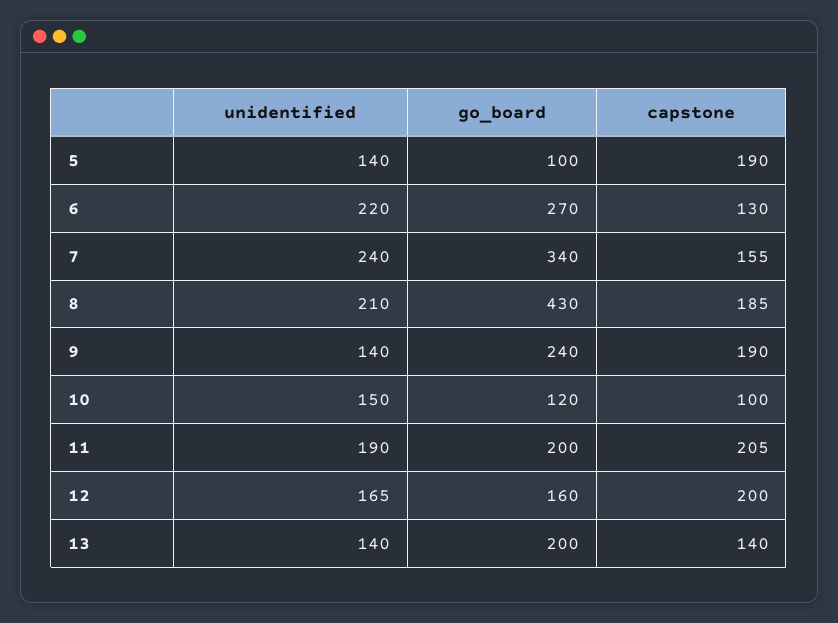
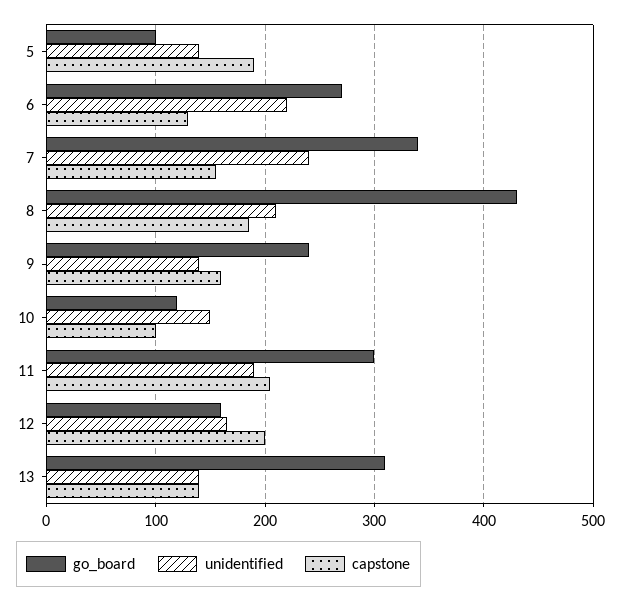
capstone, 9: 190 -> 160
go_board, 11: 200 -> 300
go_board, 13: 200 -> 310

